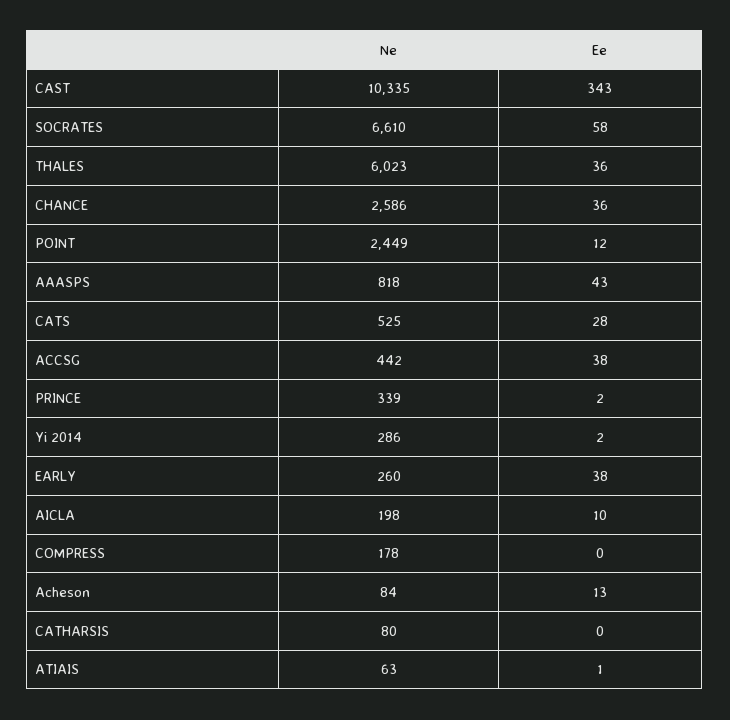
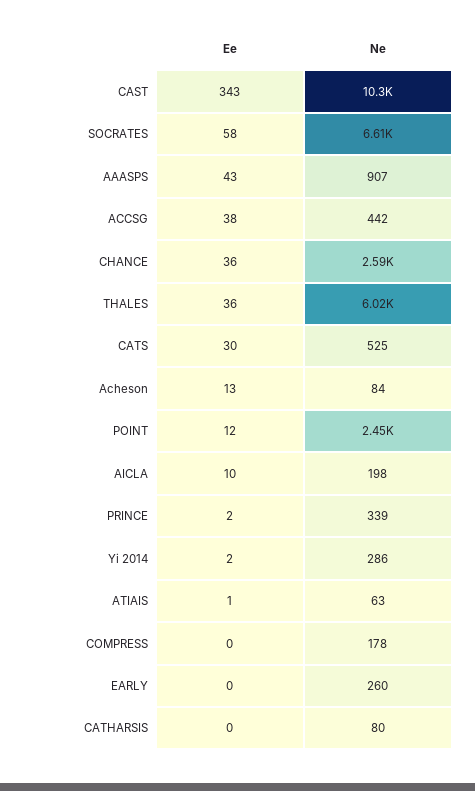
Ne, AAASPS: 818 -> 907
Ee, CATS: 28 -> 30
Ee, EARLY: 38 -> 0

